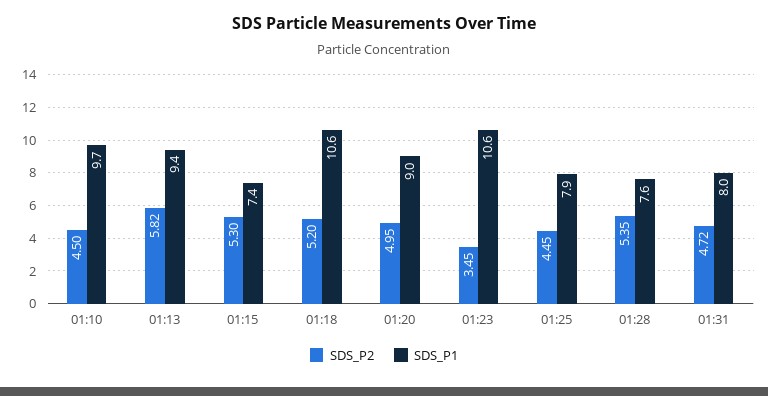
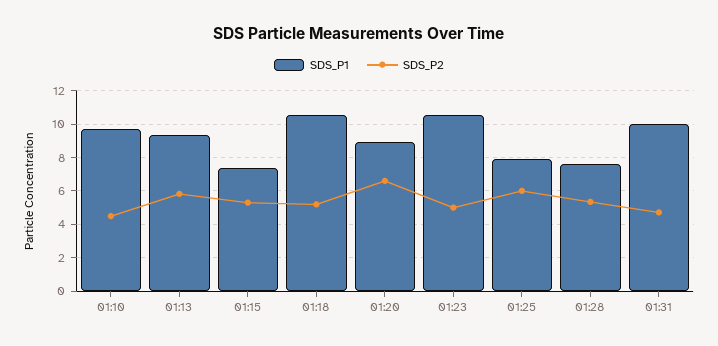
SDS_P2, 01:20: 4.95 -> 6.5
SDS_P2, 01:23: 3.45 -> 5
SDS_P2, 01:25: 4.45 -> 6
SDS_P1, 01:31: 8 -> 10

